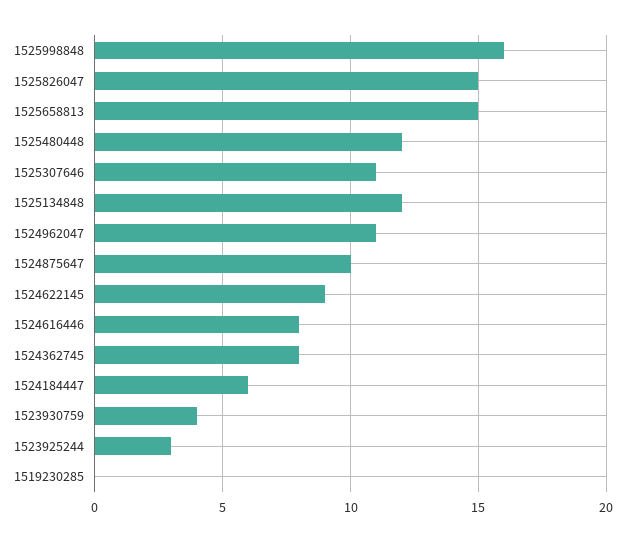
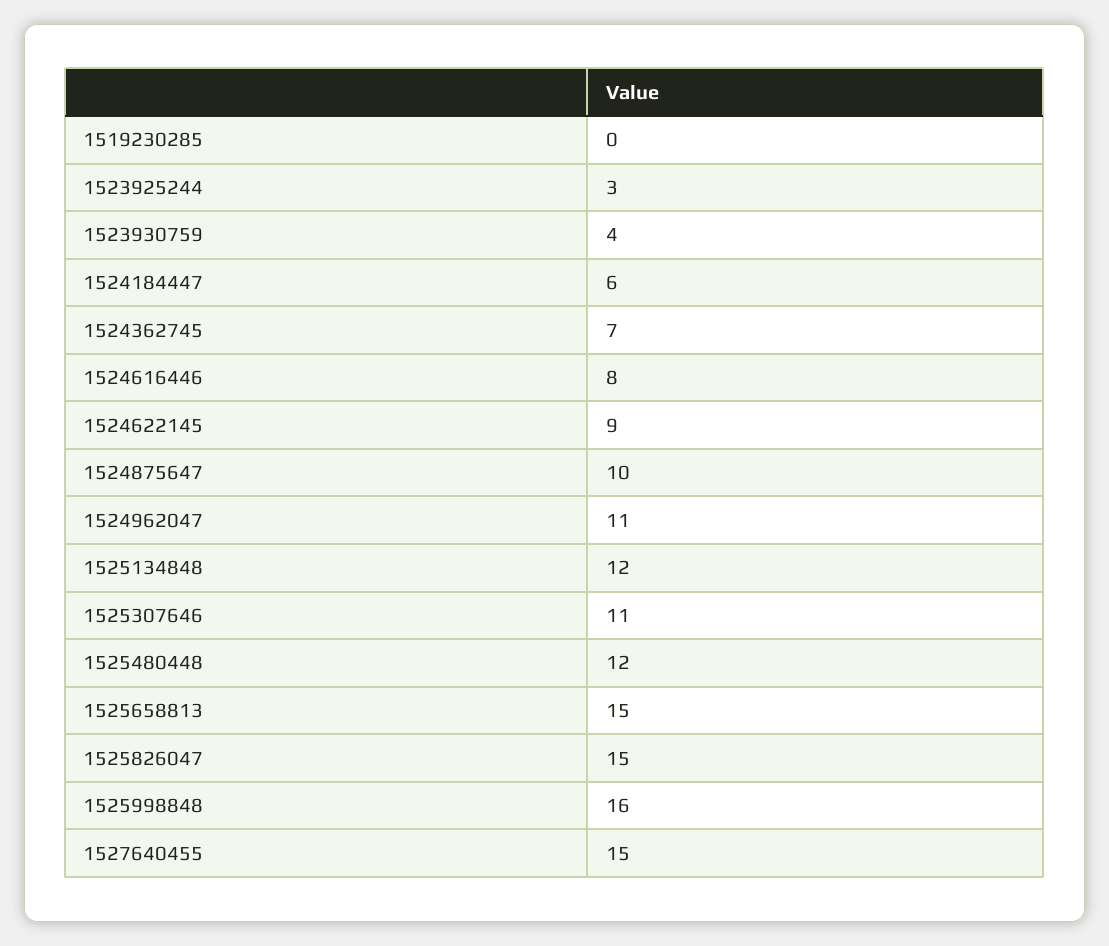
1524362745: 8 -> 7
1527640455: none -> 15

